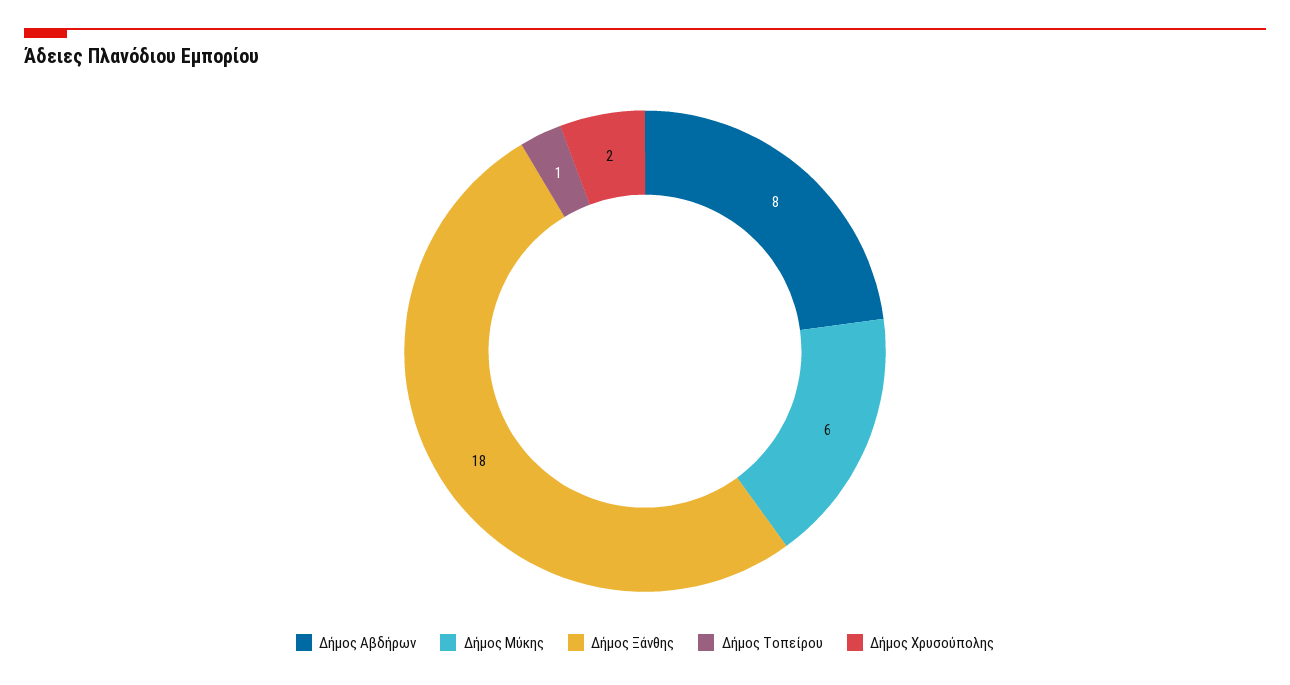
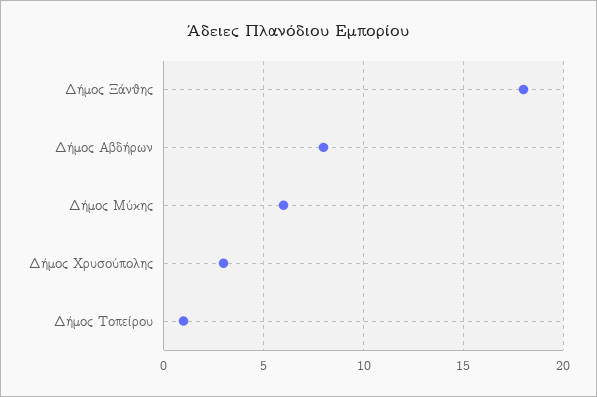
Δήμος Χρυσούπολης: 2 -> 3

